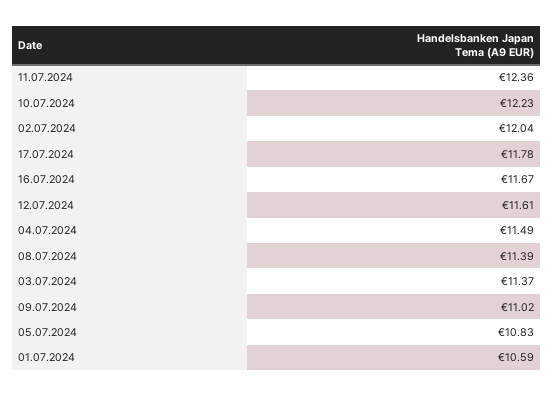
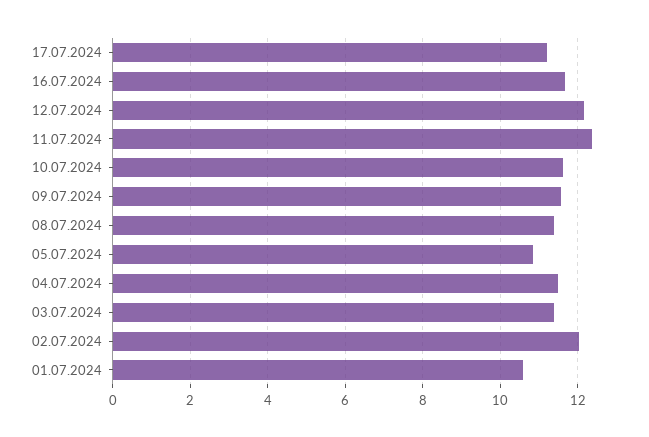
10.07.2024: 12.23 -> 11.6
17.07.2024: 11.78 -> 11.2
12.07.2024: 11.61 -> 12.2
09.07.2024: 11.02 -> 11.6

